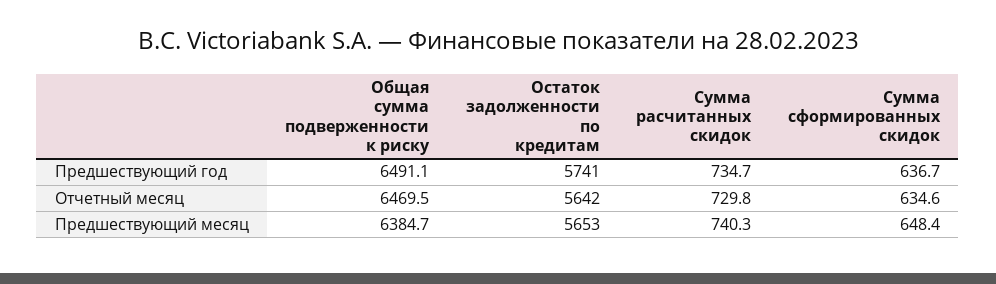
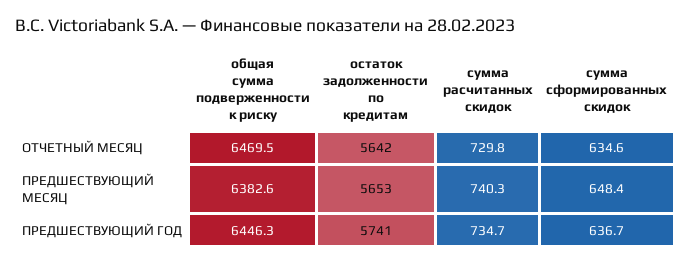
Общая сумма подверженности к риску, Предшествующий год: 6491.1 -> 6446.3
Общая сумма подверженности к риску, Предшествующий месяц: 6384.7 -> 6382.6

